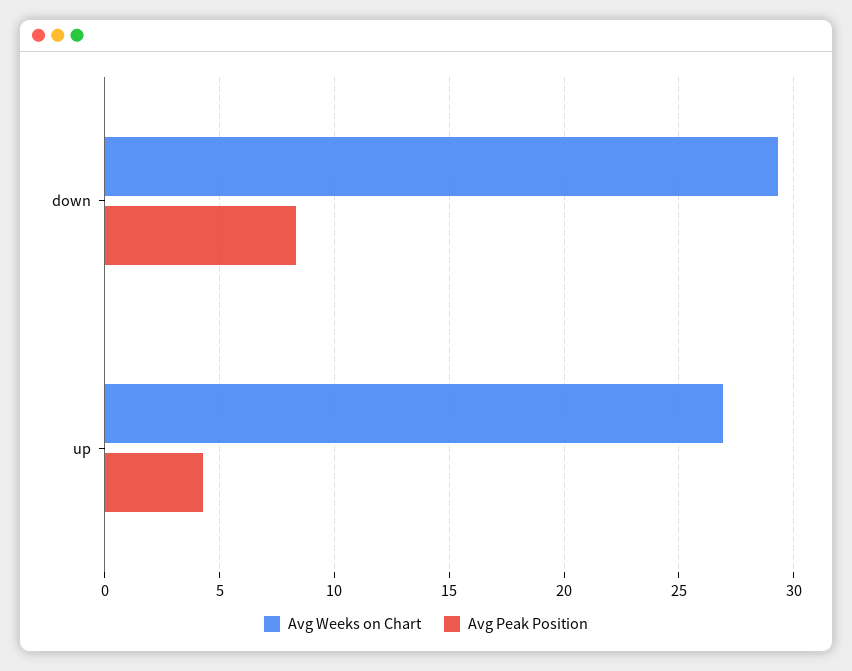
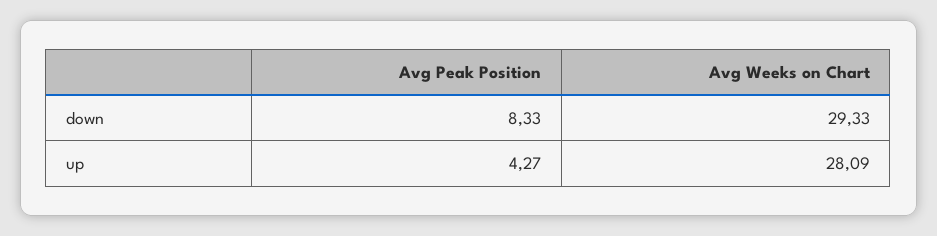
Avg Weeks on Chart, up: 27 -> 28.09

